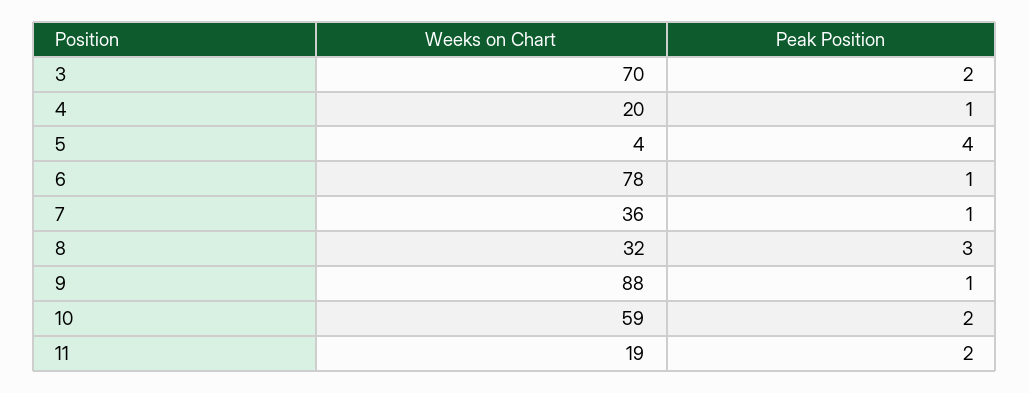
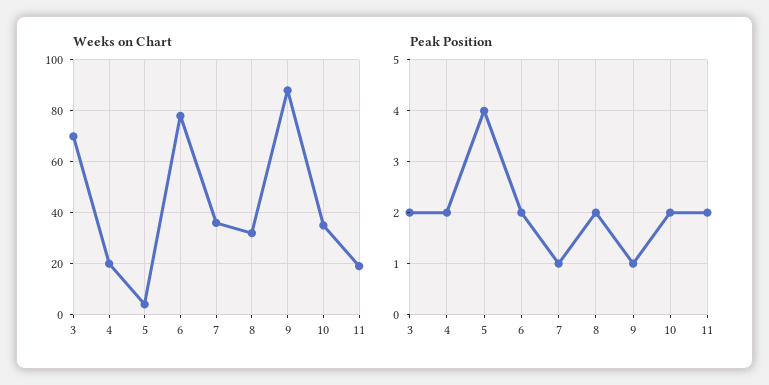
Peak Position, 4: 1 -> 2
Peak Position, 6: 1 -> 2
Peak Position, 8: 3 -> 2
Weeks on Chart, 10: 59 -> 35

